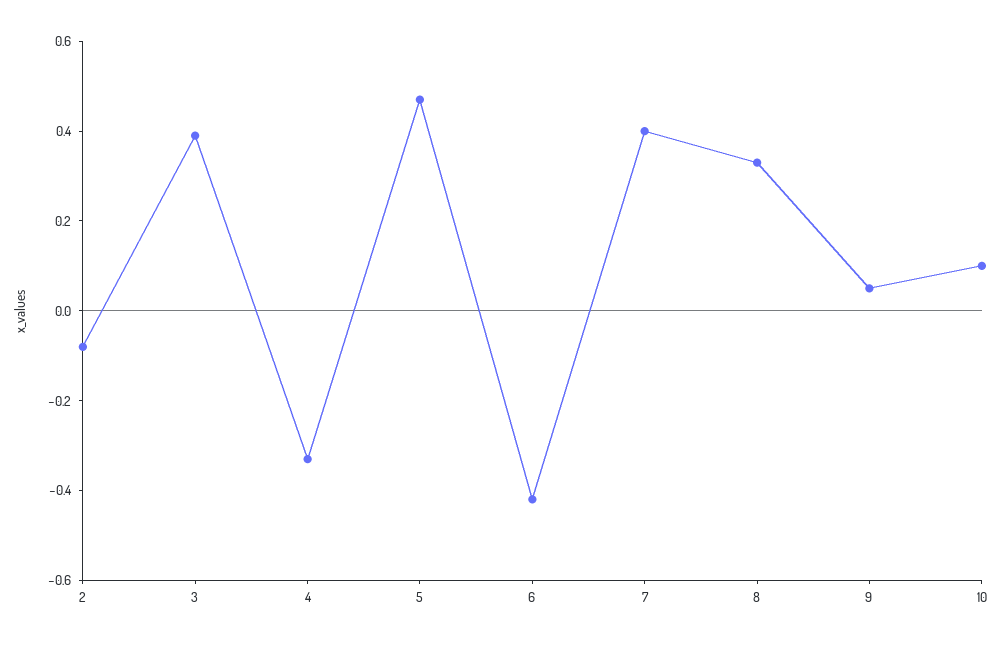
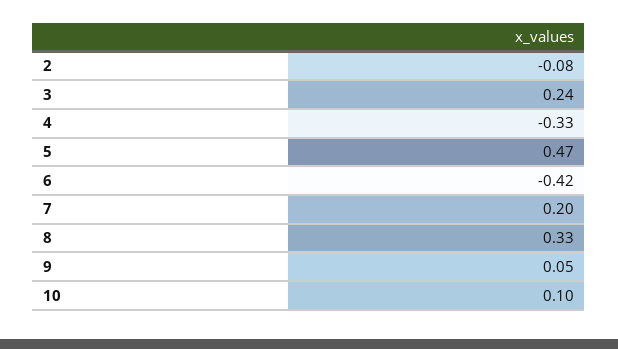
3: 0.4 -> 0.24
7: 0.4 -> 0.2

